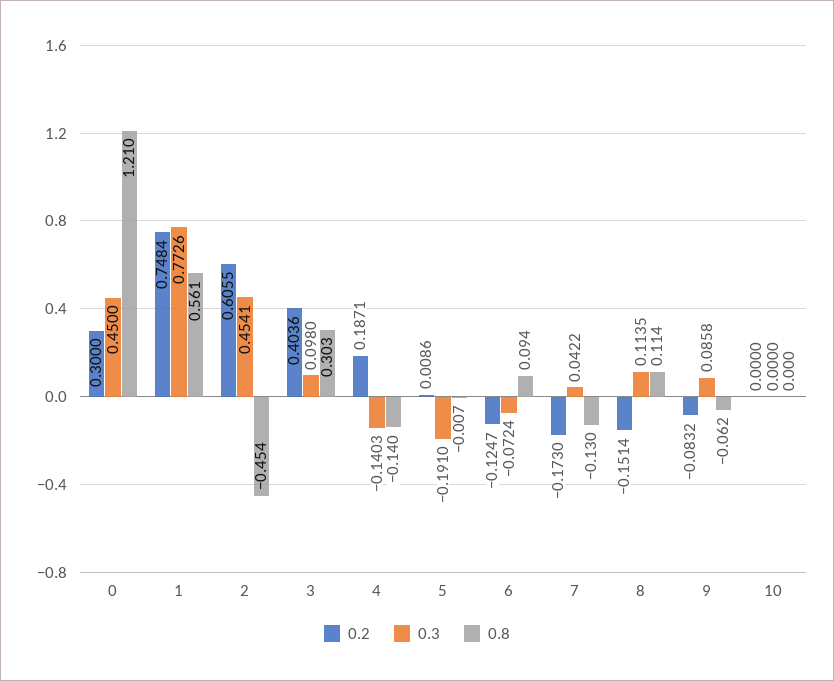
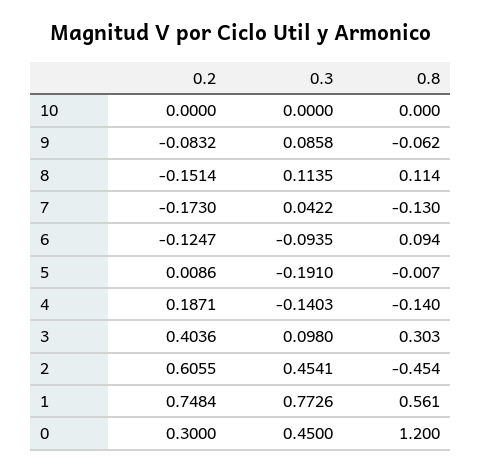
0.8, 0: 1.21 -> 1.2
0.3, 6: -0.0724 -> -0.0935

